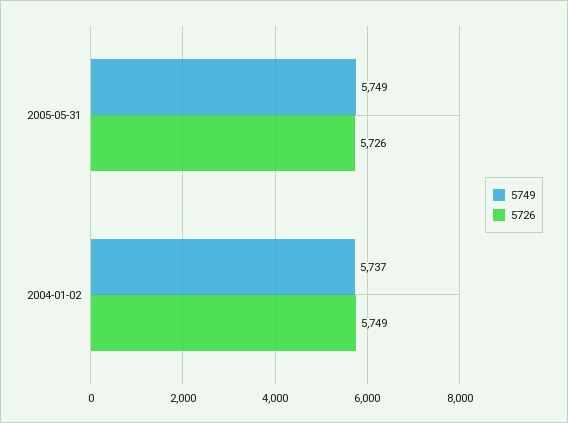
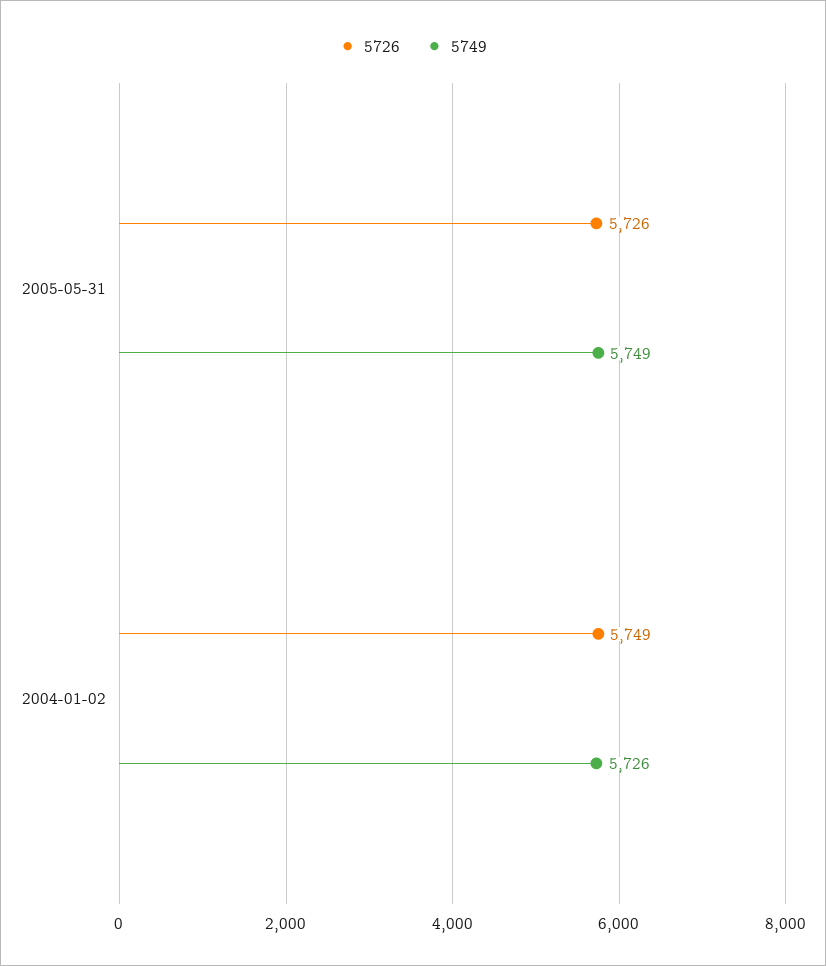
5749, 2004-01-02: 5737 -> 5726

